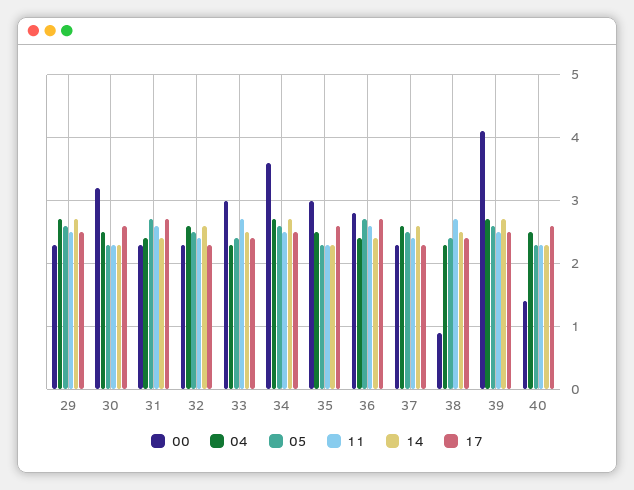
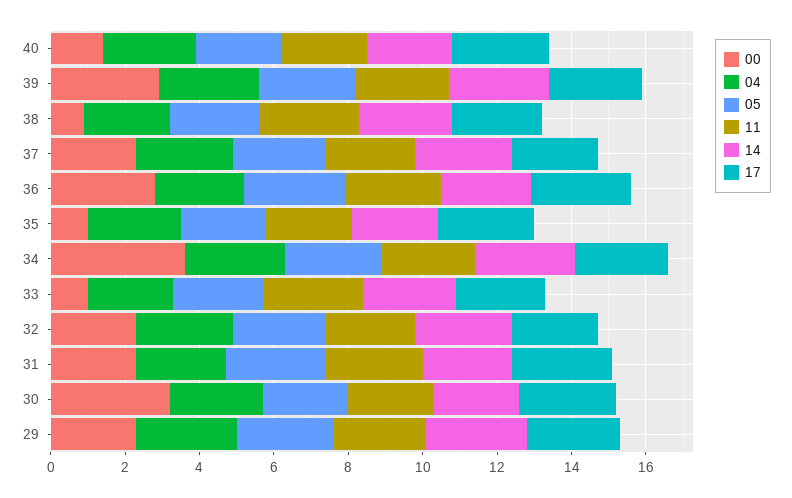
00, 33: 3 -> 1
00, 35: 3 -> 1
00, 39: 4.1 -> 3

